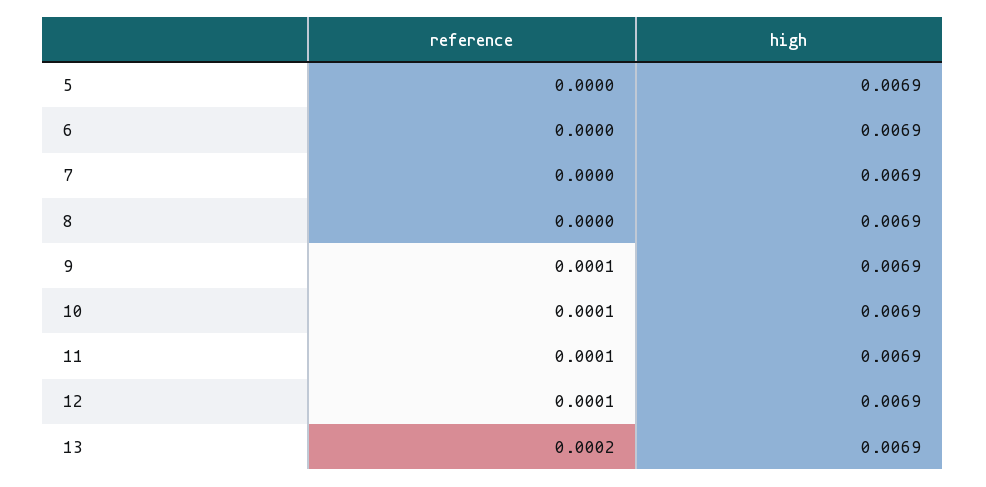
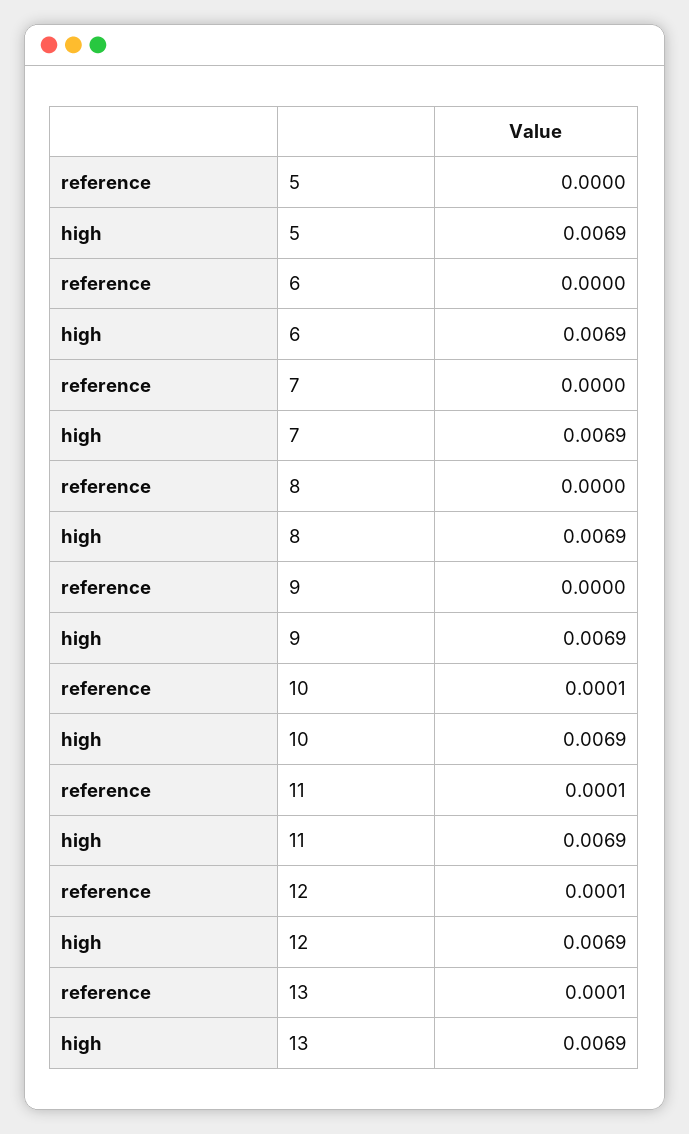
reference, 9: 0.0001 -> 0
reference, 13: 0.0002 -> 0.0001

